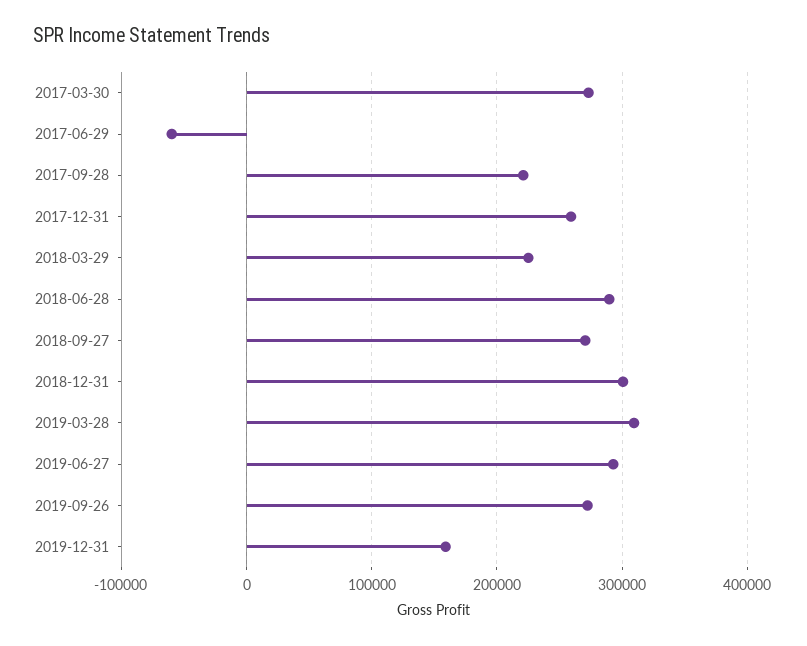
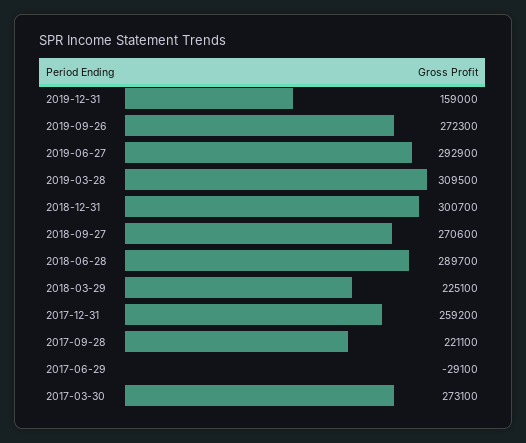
2017-06-29: -60000 -> -29100

